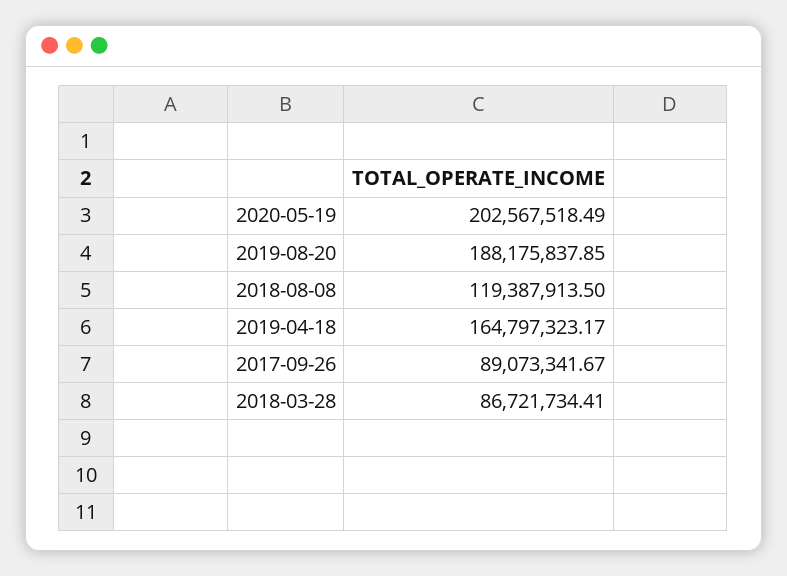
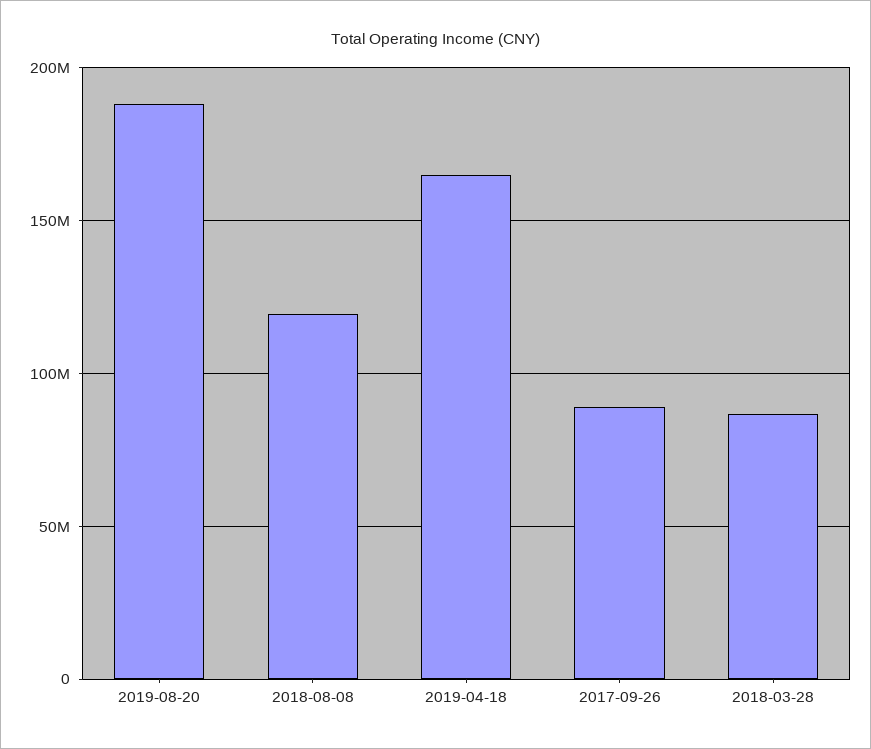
2020-05-19: 202567518.49 -> none

